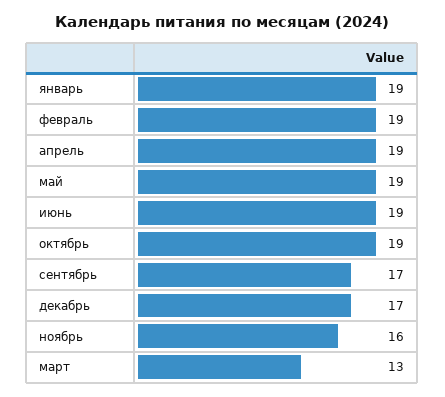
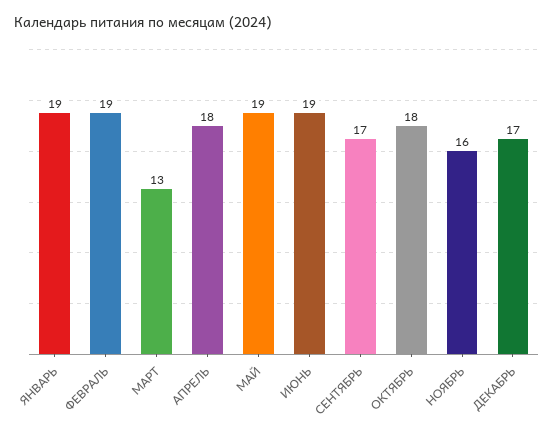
апрель: 19 -> 18
октябрь: 19 -> 18

